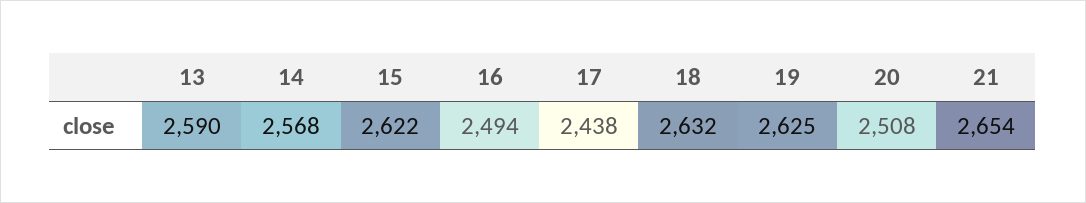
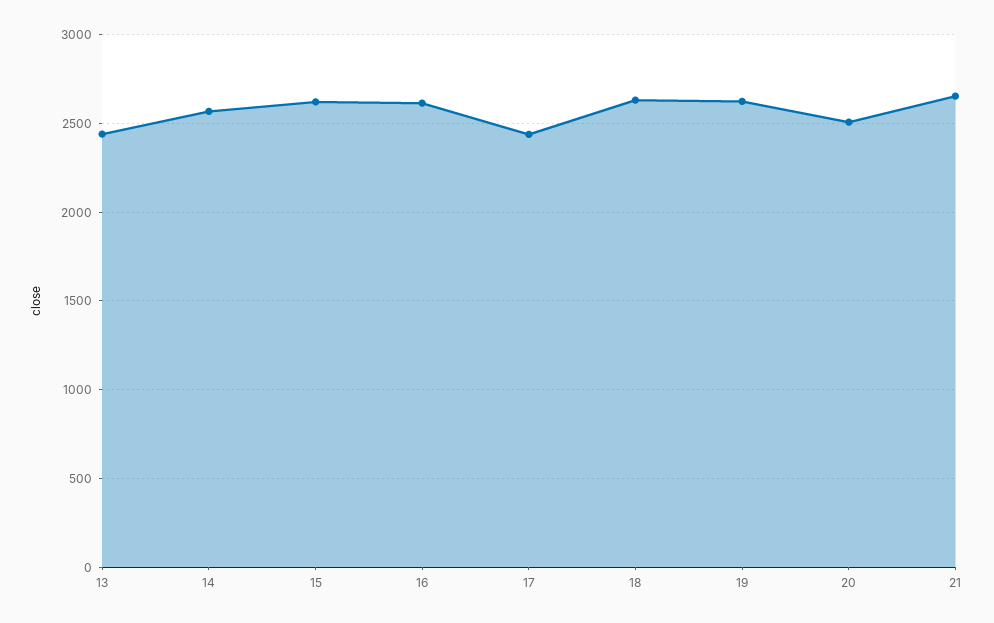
13: 2590 -> 2450
16: 2494 -> 2600

